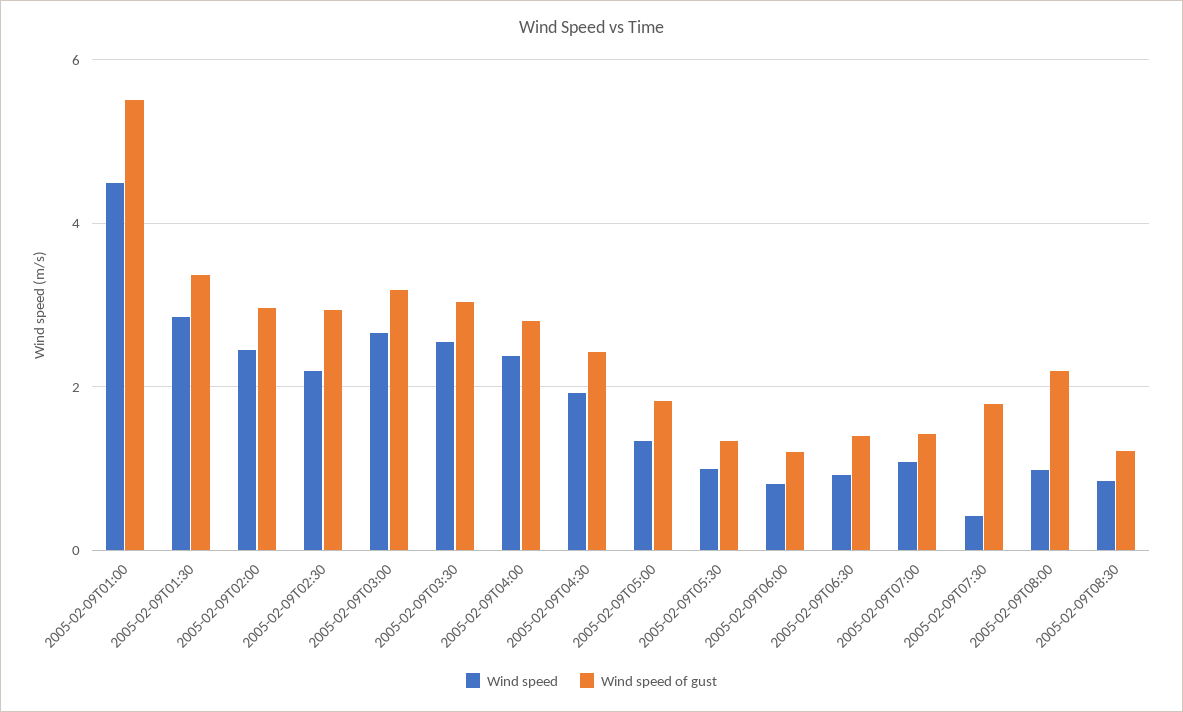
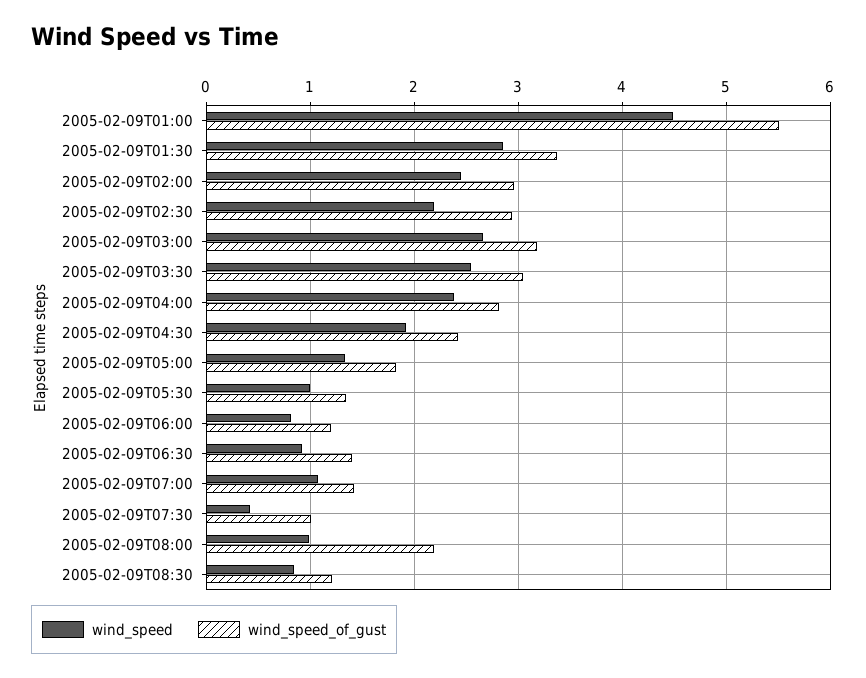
Wind speed of gust, 2005-02-09T07:30: 1.8 -> 1

